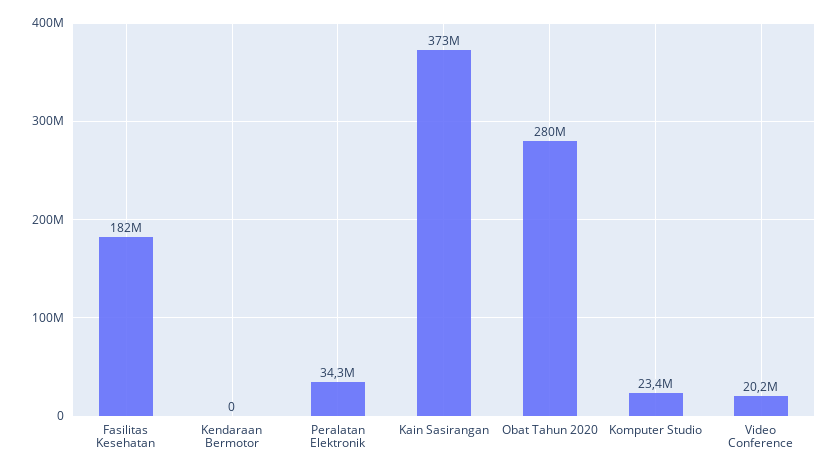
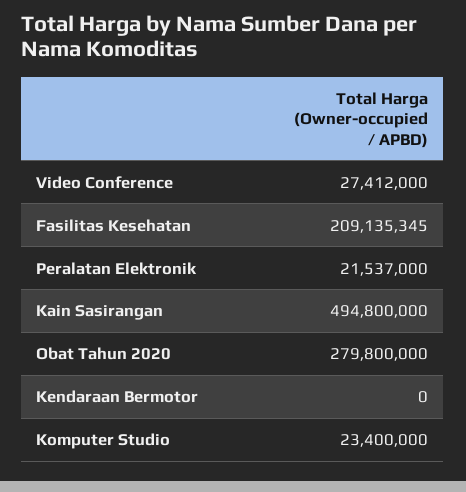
Fasilitas Kesehatan: 182000000 -> 209135345
Peralatan Elektronik: 34300000 -> 21537000
Kain Sasirangan: 373000000 -> 494800000
Video Conference: 20200000 -> 27412000

